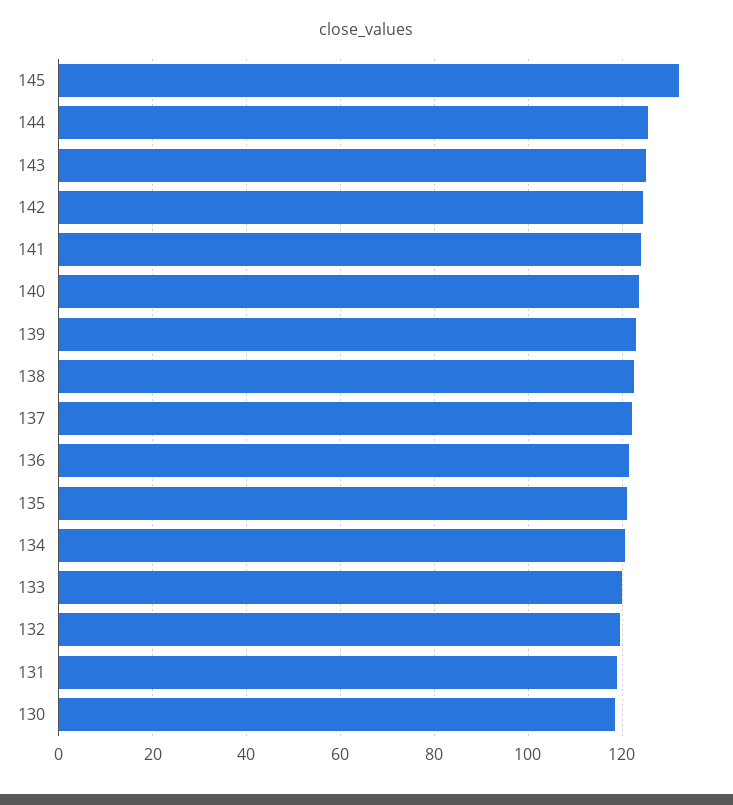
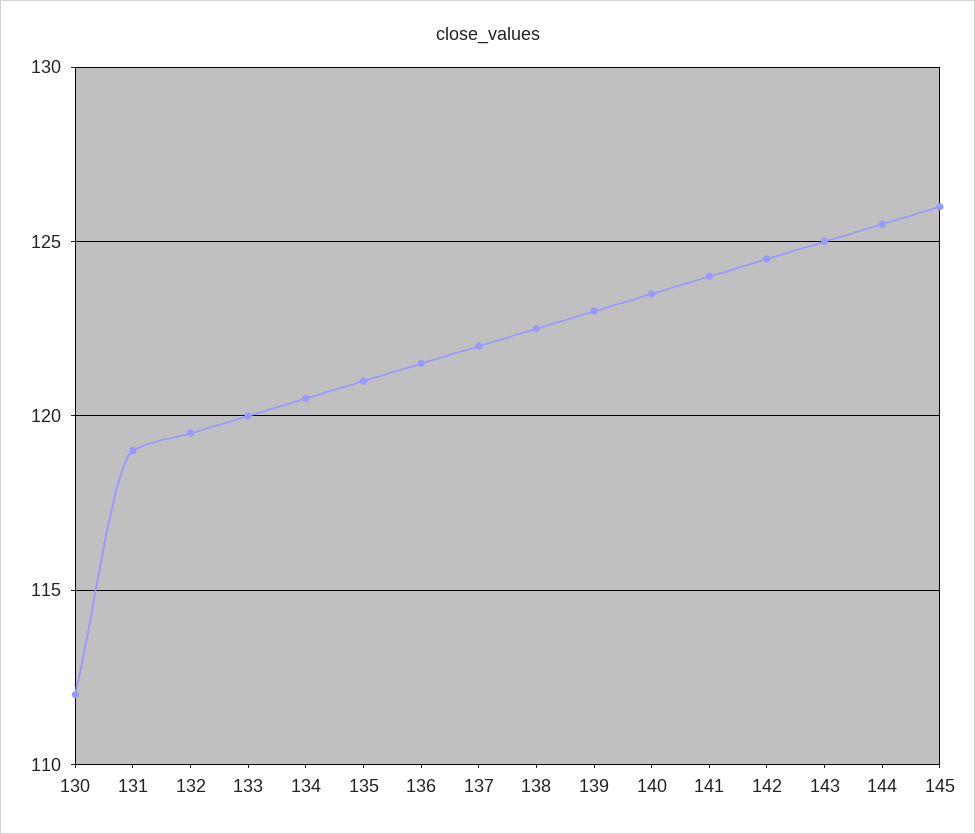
145: 132 -> 126
130: 118 -> 112

